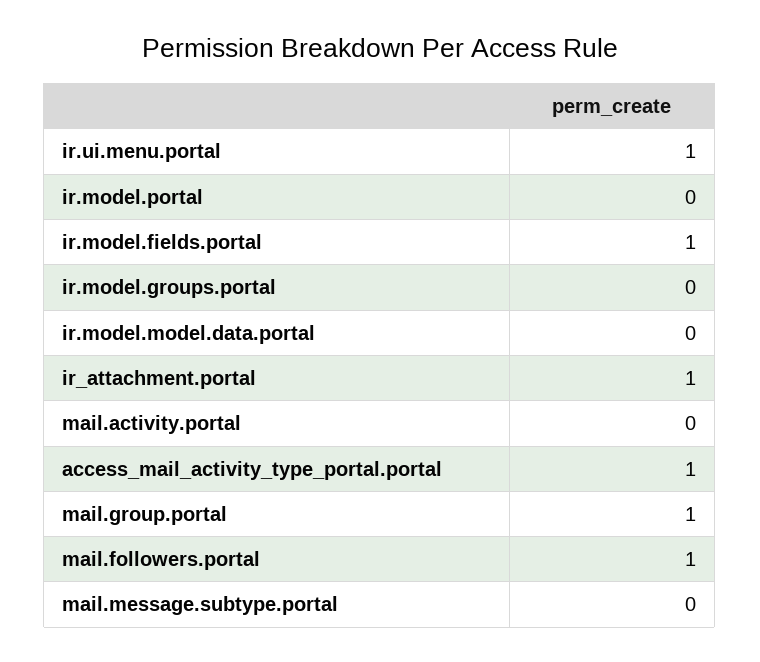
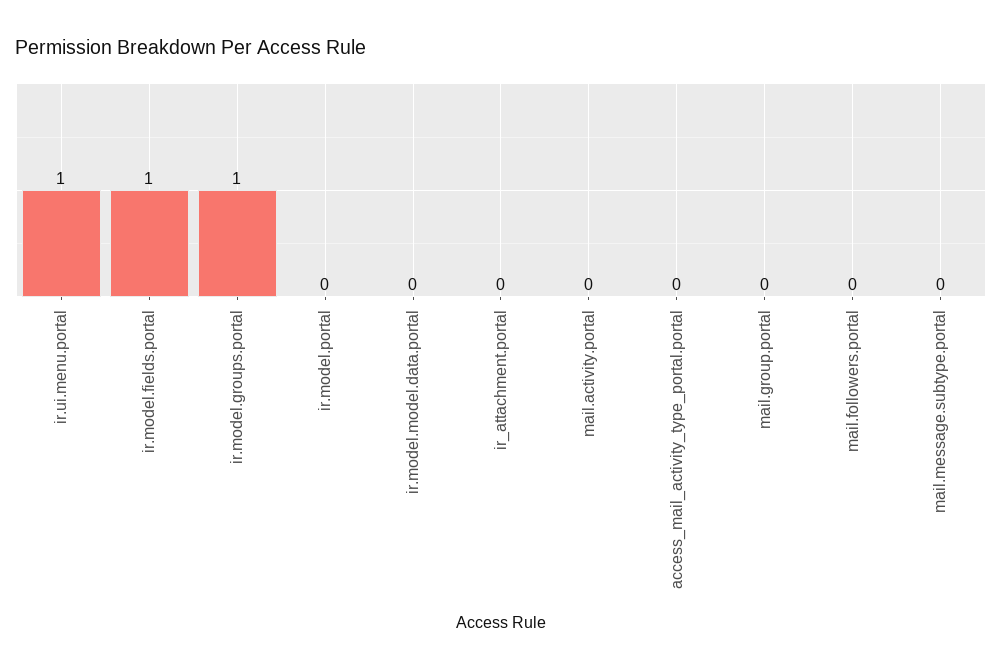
ir.model.groups.portal: 0 -> 1
ir_attachment.portal: 1 -> 0
access_mail_activity_type_portal.portal: 1 -> 0
mail.group.portal: 1 -> 0
mail.followers.portal: 1 -> 0

